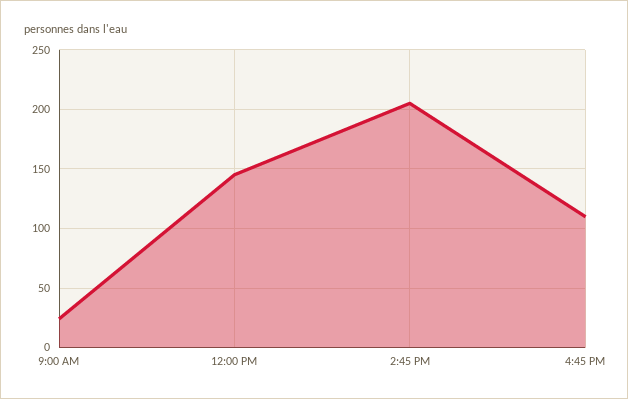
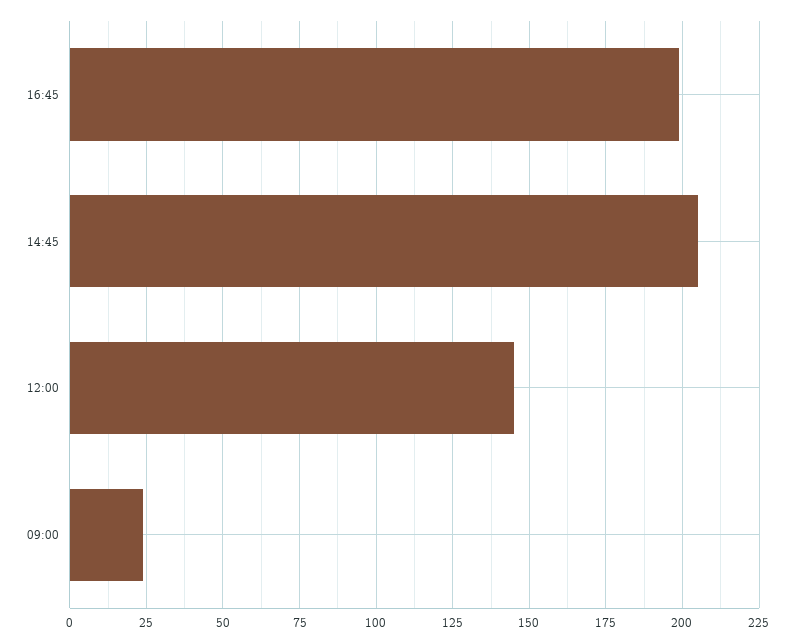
4:45 PM: 110 -> 200

